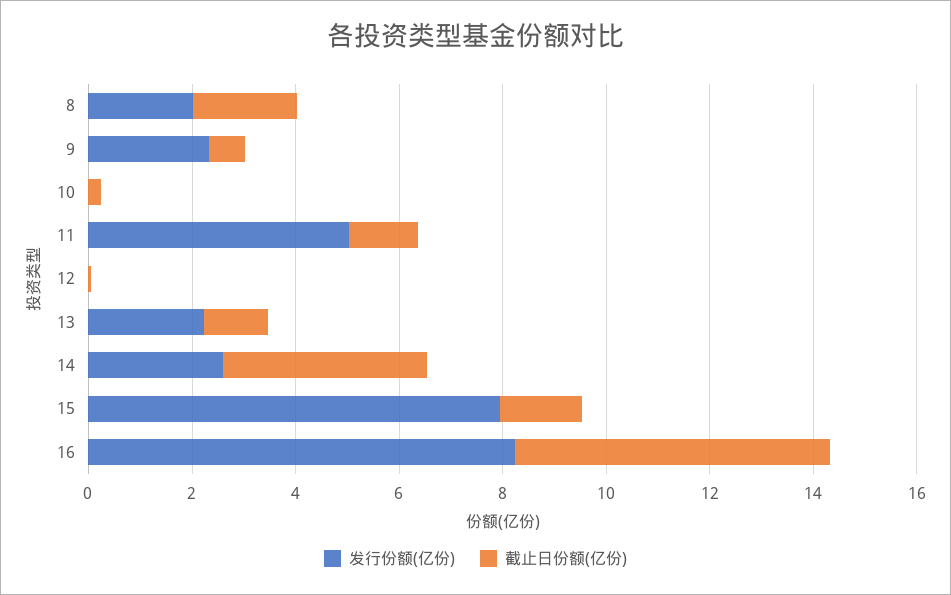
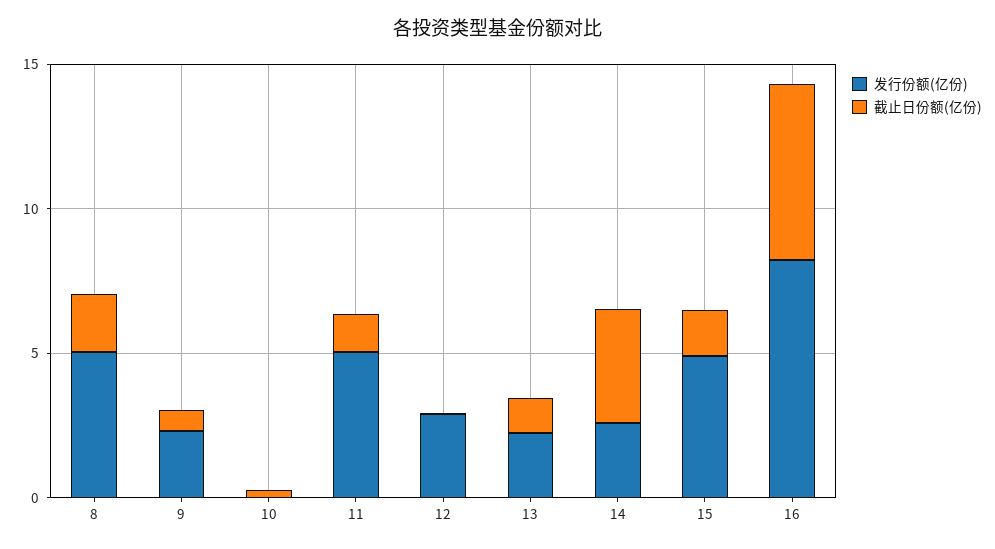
发行份额(亿份), 8: 2 -> 5
发行份额(亿份), 12: 0 -> 3
发行份额(亿份), 15: 8 -> 5

